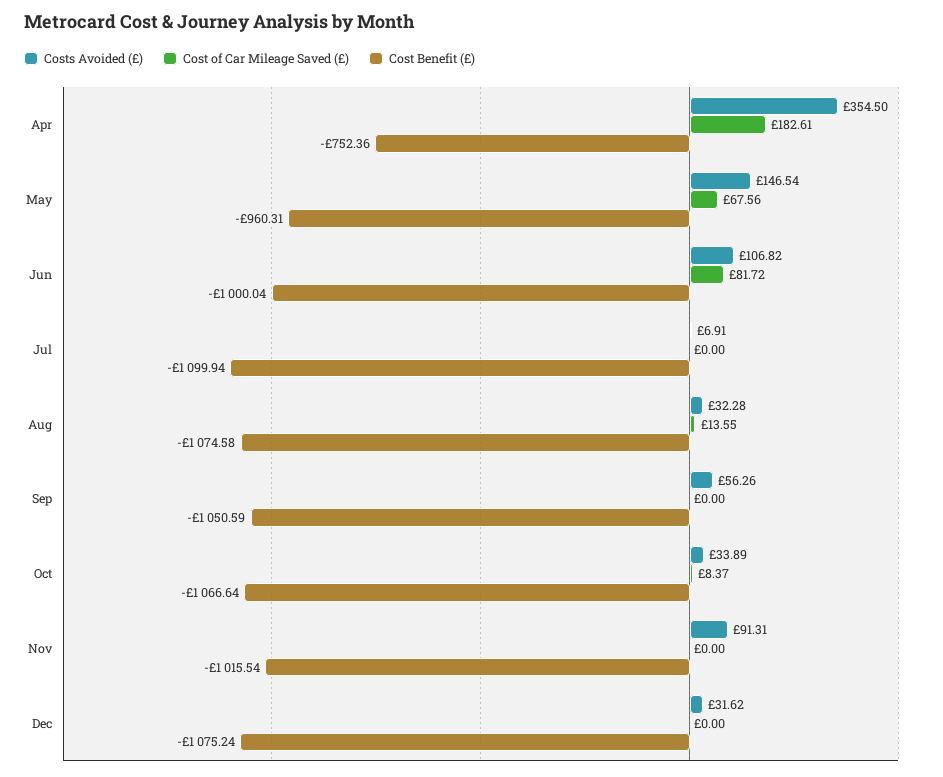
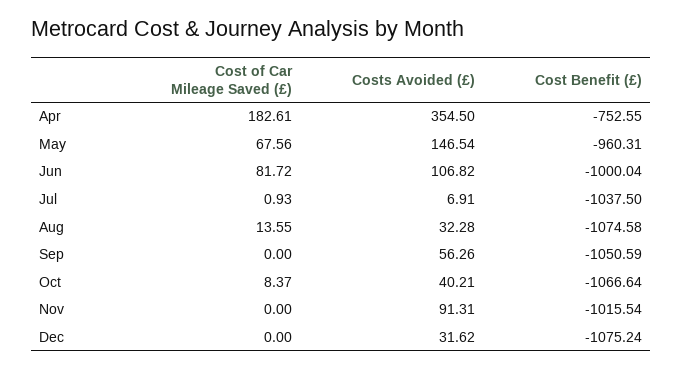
Cost Benefit (£), Apr: -752.36 -> -752.55
Cost of Car Mileage Saved (£), Jul: 0 -> 0.93
Cost Benefit (£), Jul: -1099.94 -> -1037.5
Costs Avoided (£), Oct: 33.89 -> 40.21

